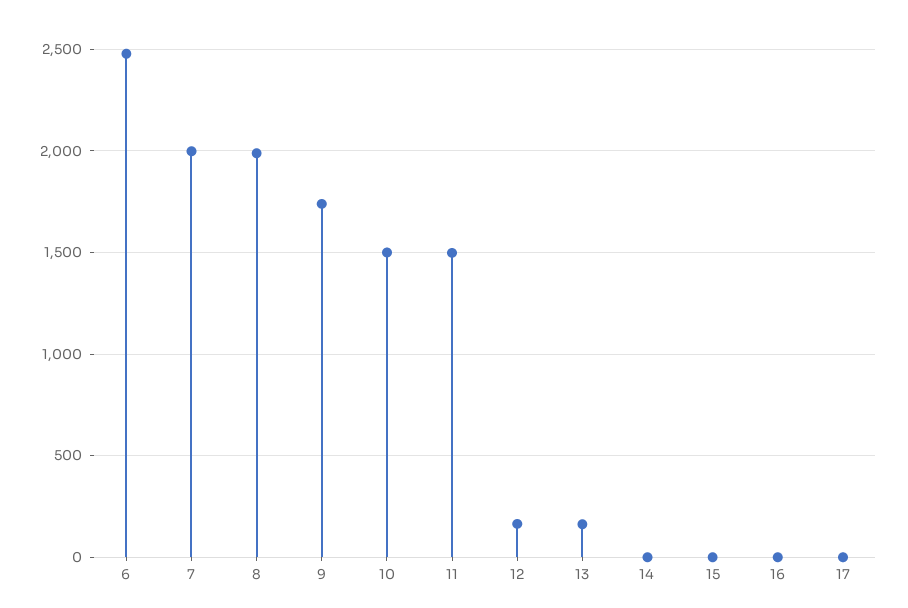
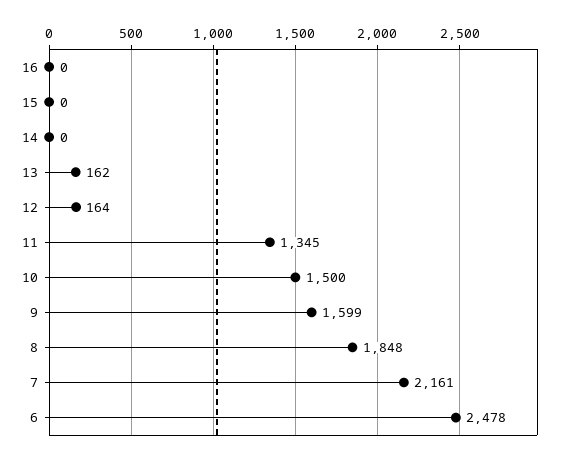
7: 2000 -> 2161
8: 2000 -> 1848
9: 1750 -> 1599
11: 1500 -> 1345
17: 0 -> none

